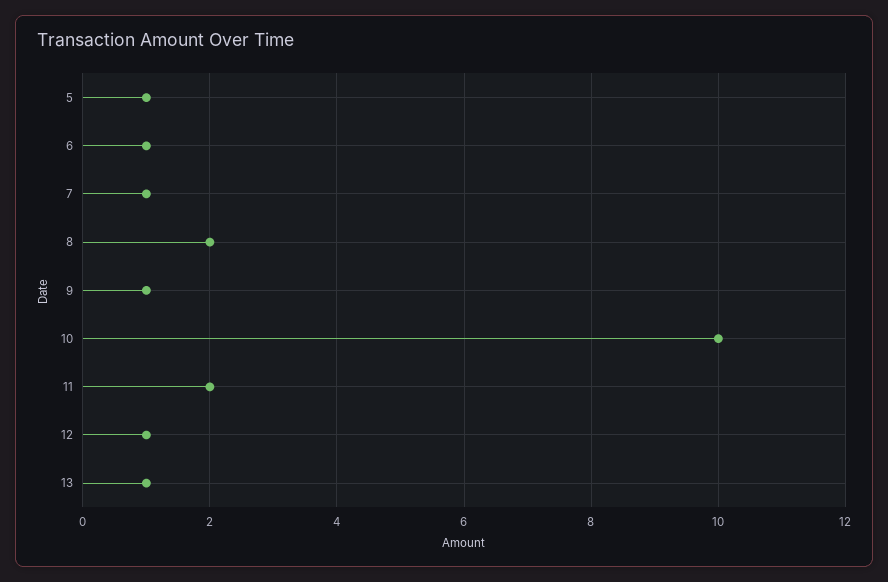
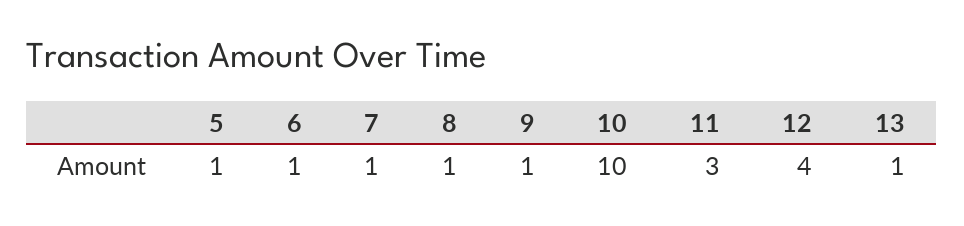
8: 2 -> 1
11: 2 -> 3
12: 1 -> 4

